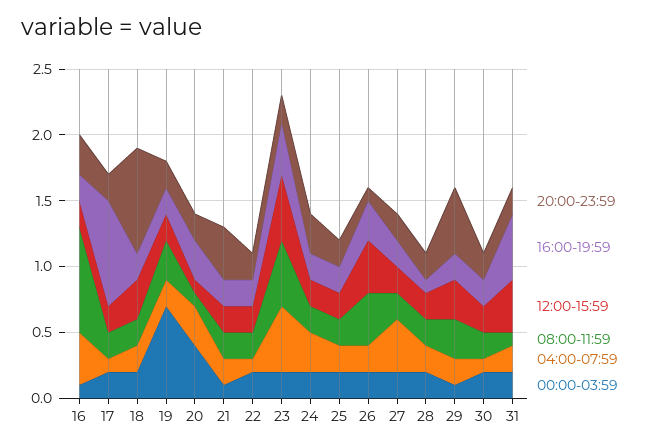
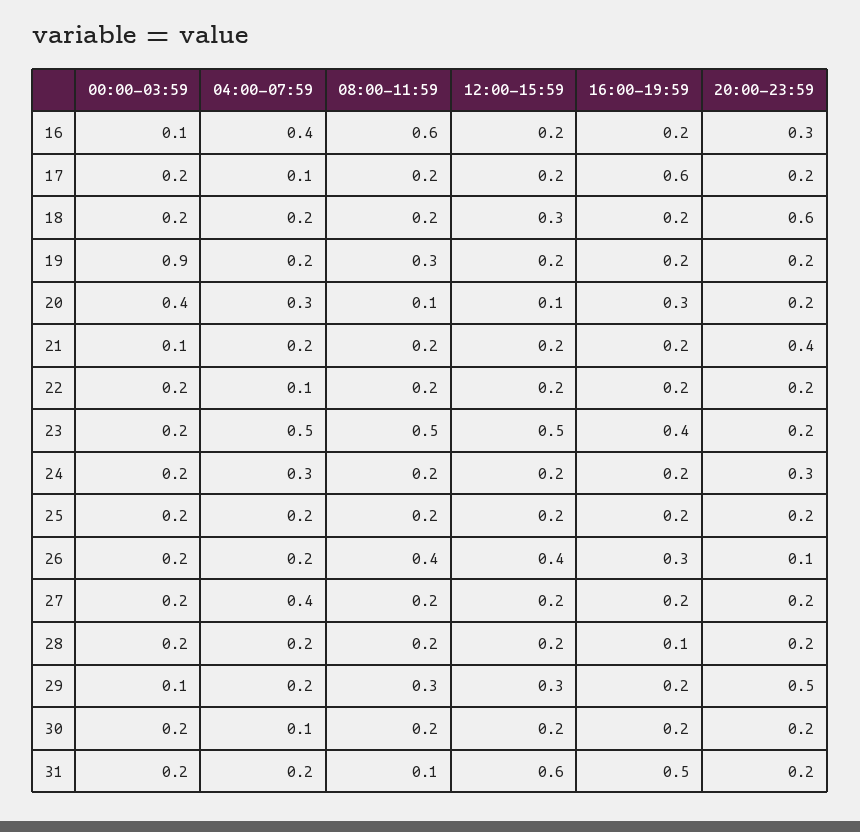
08:00-11:59, 16: 0.8 -> 0.6
16:00-19:59, 17: 0.8 -> 0.6
20:00-23:59, 18: 0.8 -> 0.6
00:00-03:59, 19: 0.7 -> 0.9
12:00-15:59, 31: 0.4 -> 0.6

